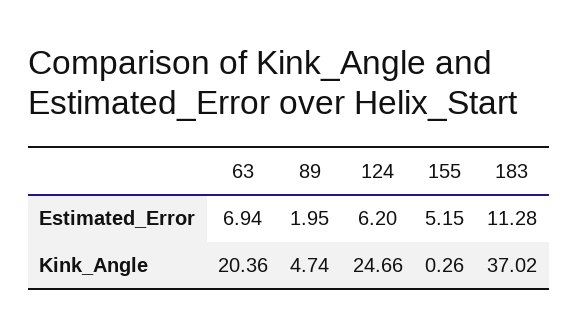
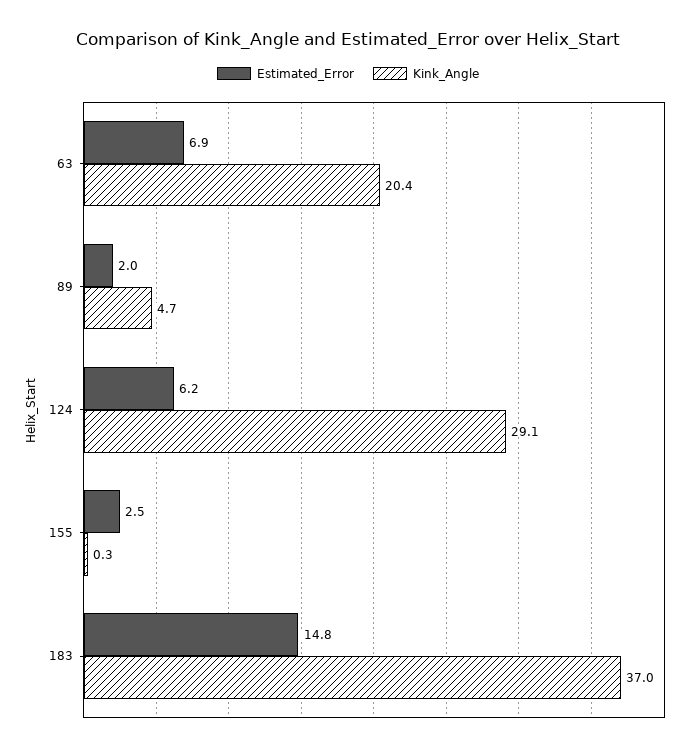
Estimated_Error, 155: 5.15 -> 2.5
Estimated_Error, 183: 11.28 -> 14.8
Kink_Angle, 124: 24.66 -> 29.1

